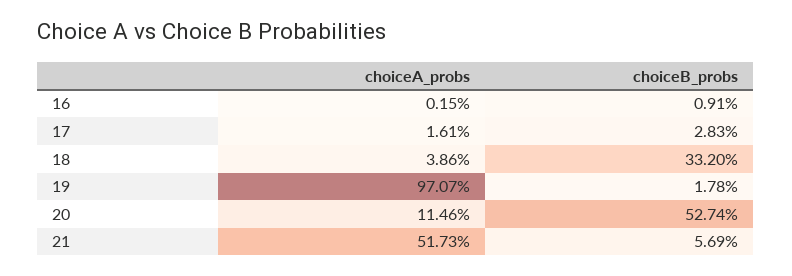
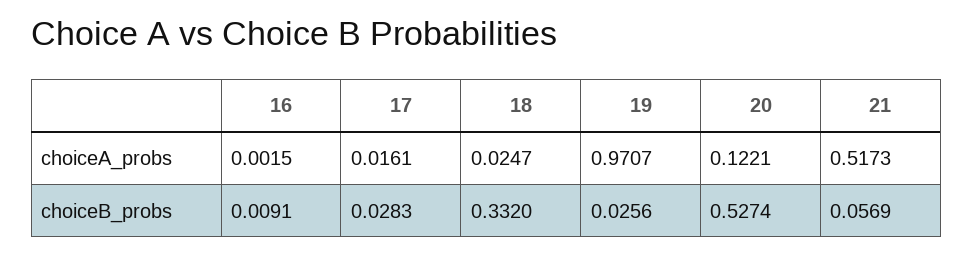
choiceA_probs, 18: 0.0386 -> 0.0247
choiceB_probs, 19: 0.0178 -> 0.0256
choiceA_probs, 20: 0.1146 -> 0.1221

